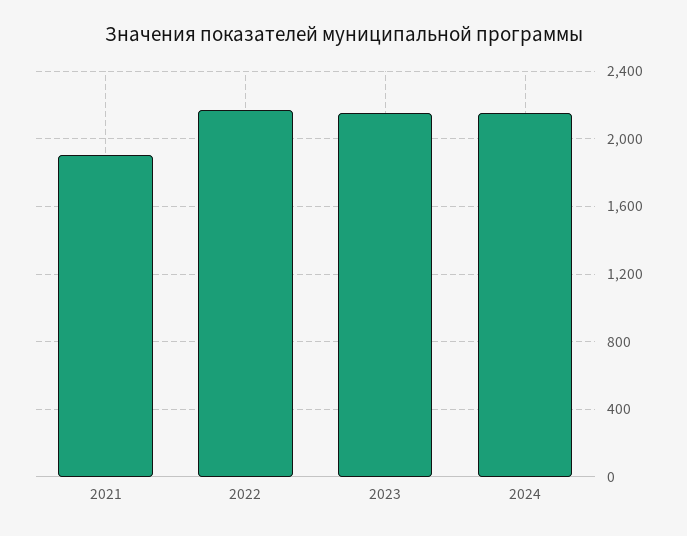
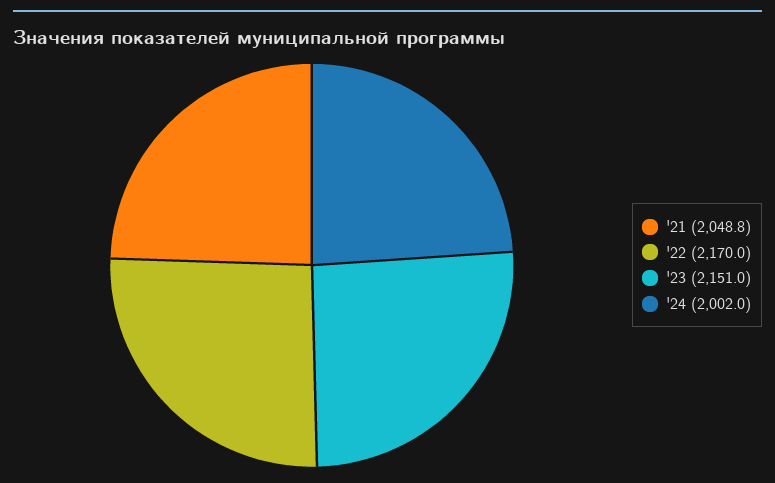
2021: 1900 -> 2048.8
2024: 2150 -> 2002

